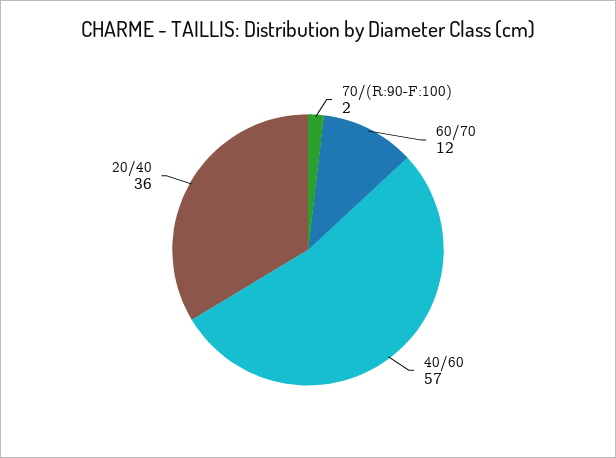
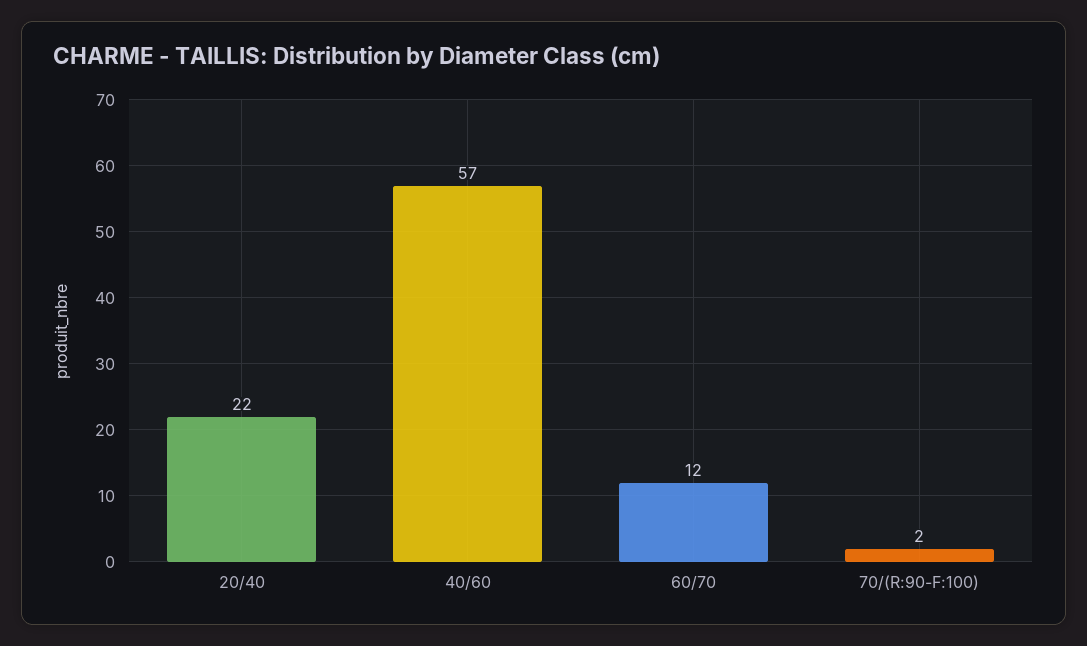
20/40: 36 -> 22

